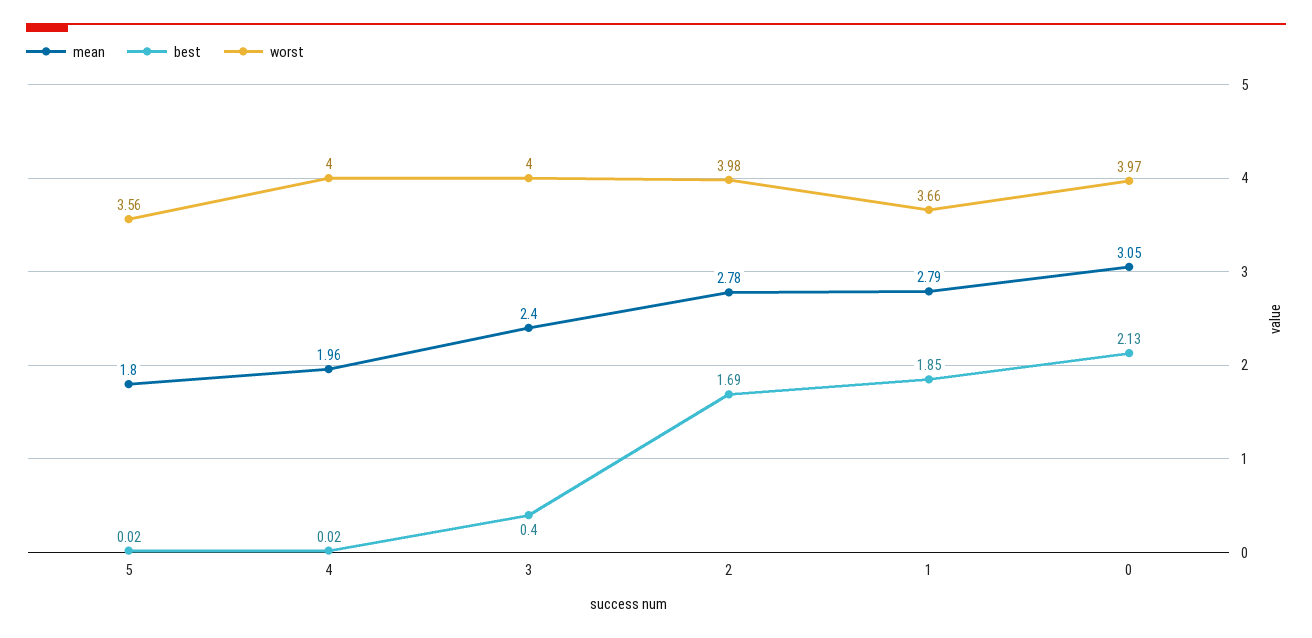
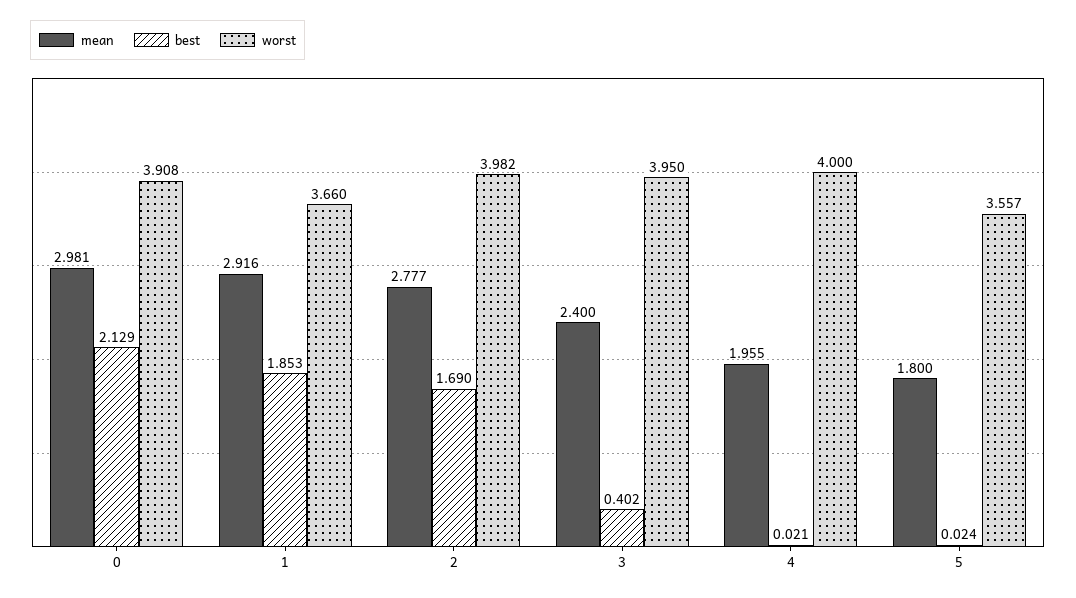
worst, 3: 4 -> 3.95
mean, 1: 2.79 -> 2.916
mean, 0: 3.05 -> 2.981
worst, 0: 3.97 -> 3.908

